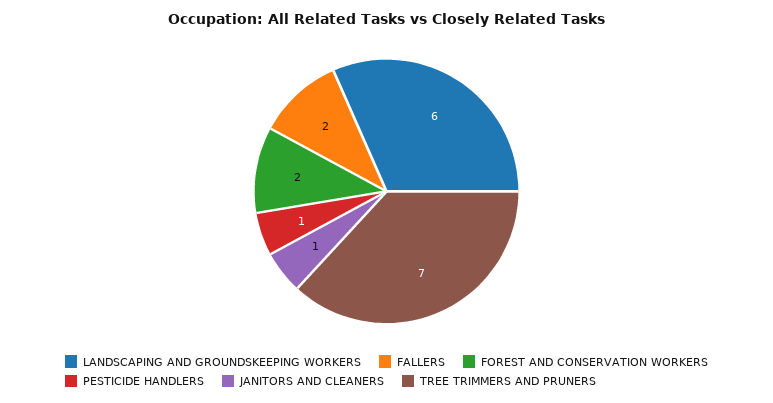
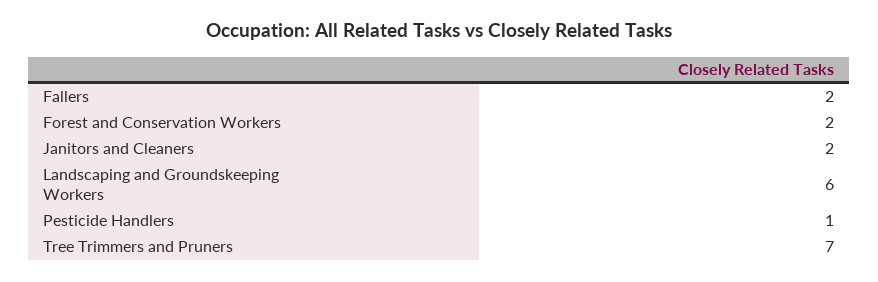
JANITORS AND CLEANERS: 1 -> 2

